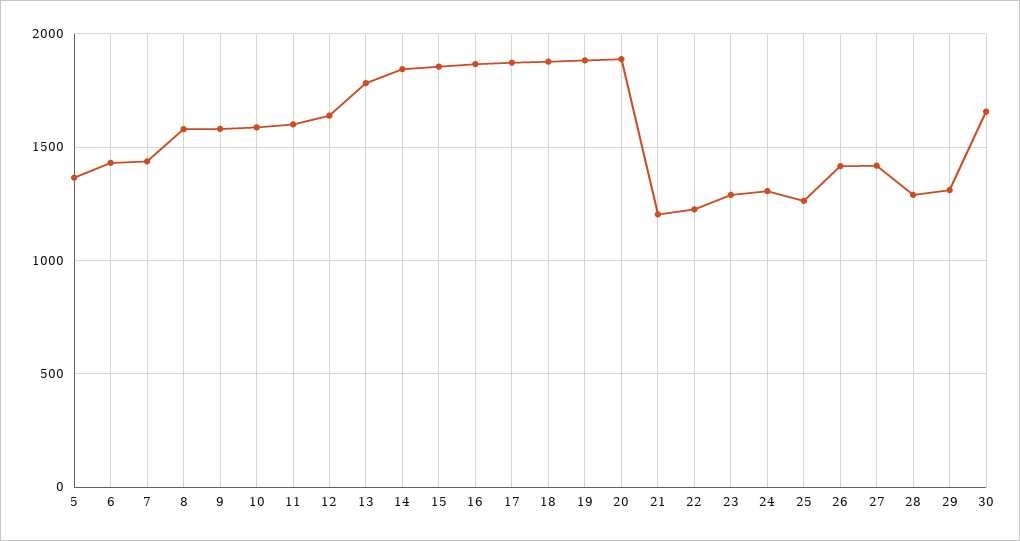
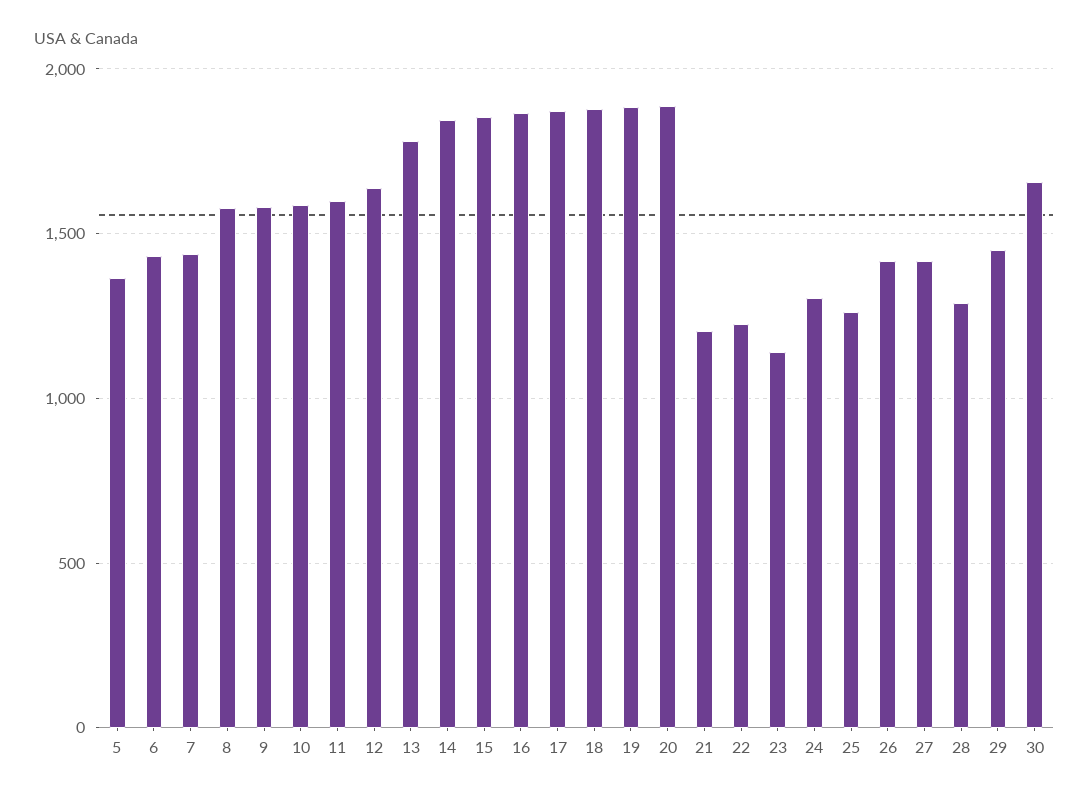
23: 1300 -> 1150
29: 1300 -> 1450

